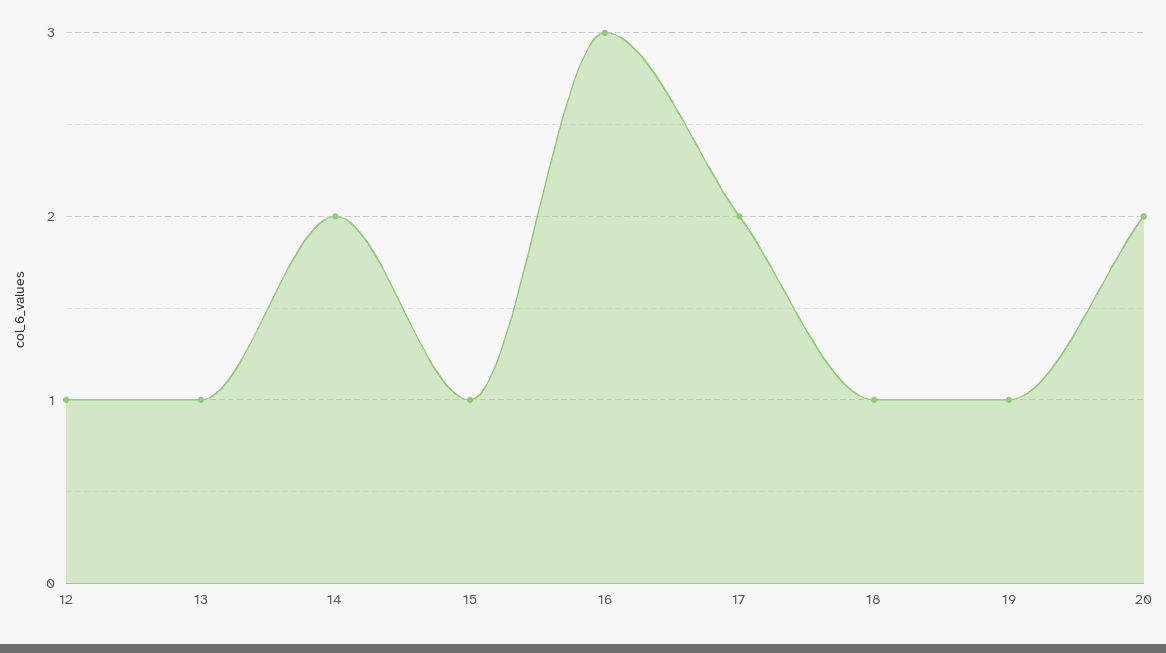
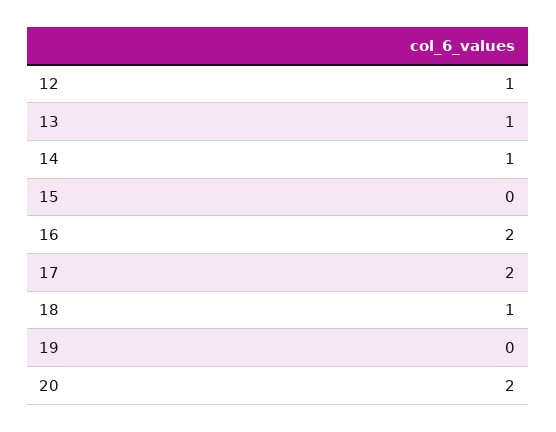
14: 2 -> 1
15: 1 -> 0
16: 3 -> 2
19: 1 -> 0

